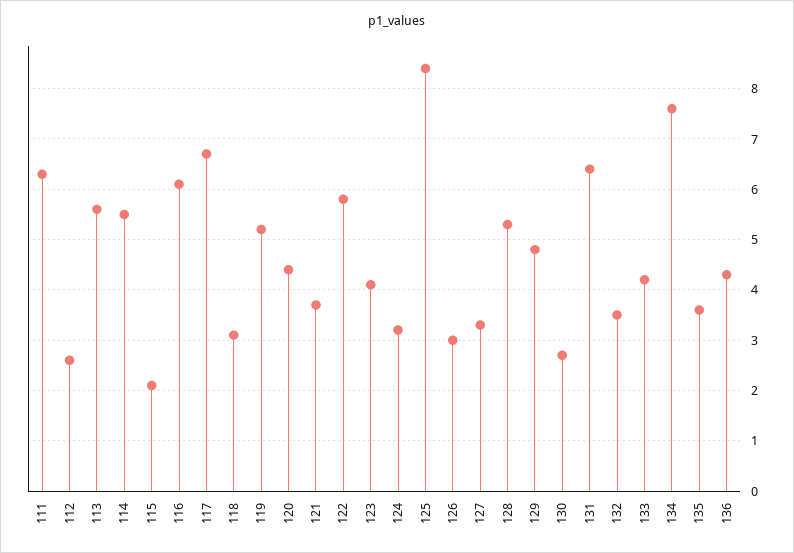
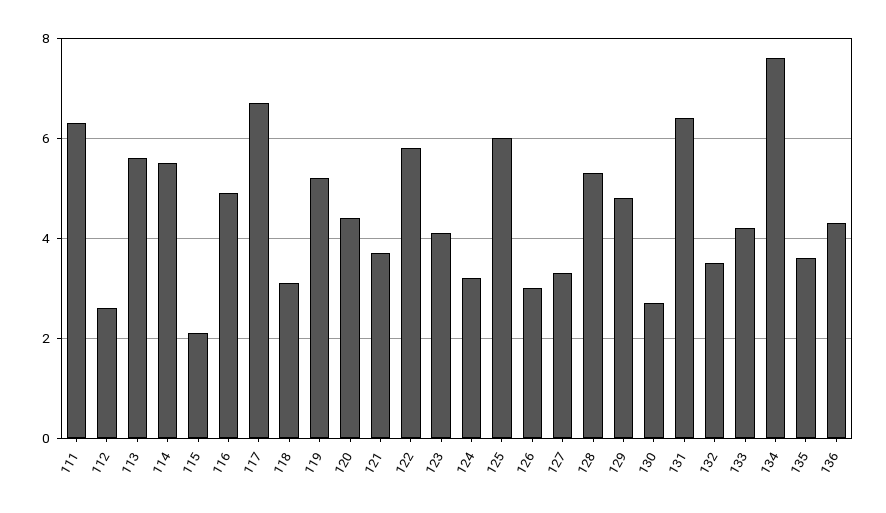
116: 6 -> 5
125: 8.5 -> 6

